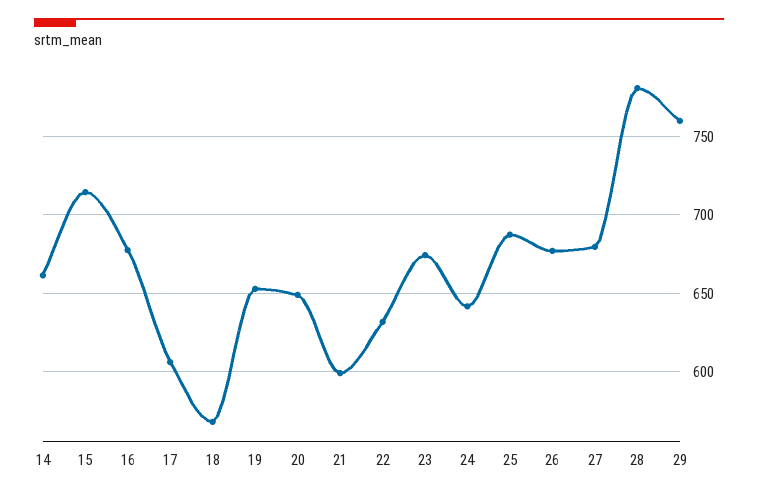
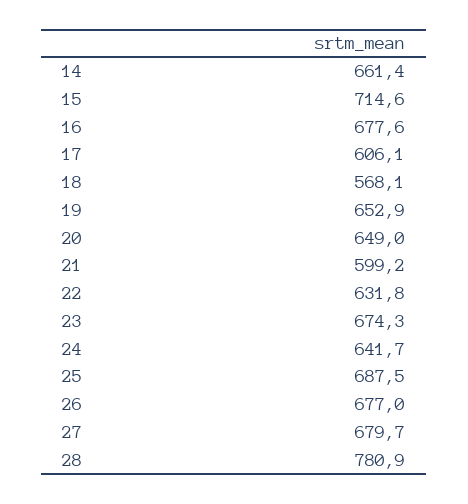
29: 760 -> none

